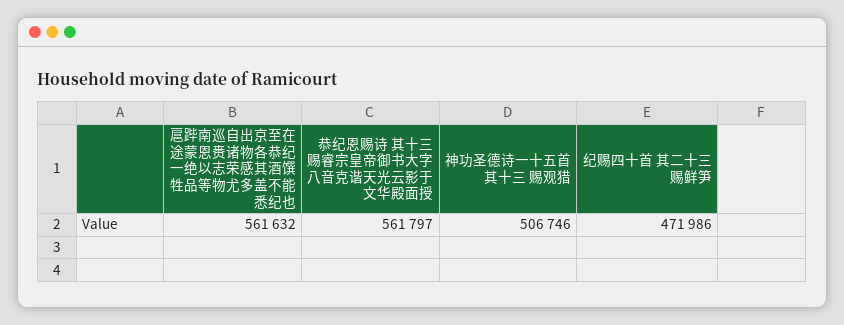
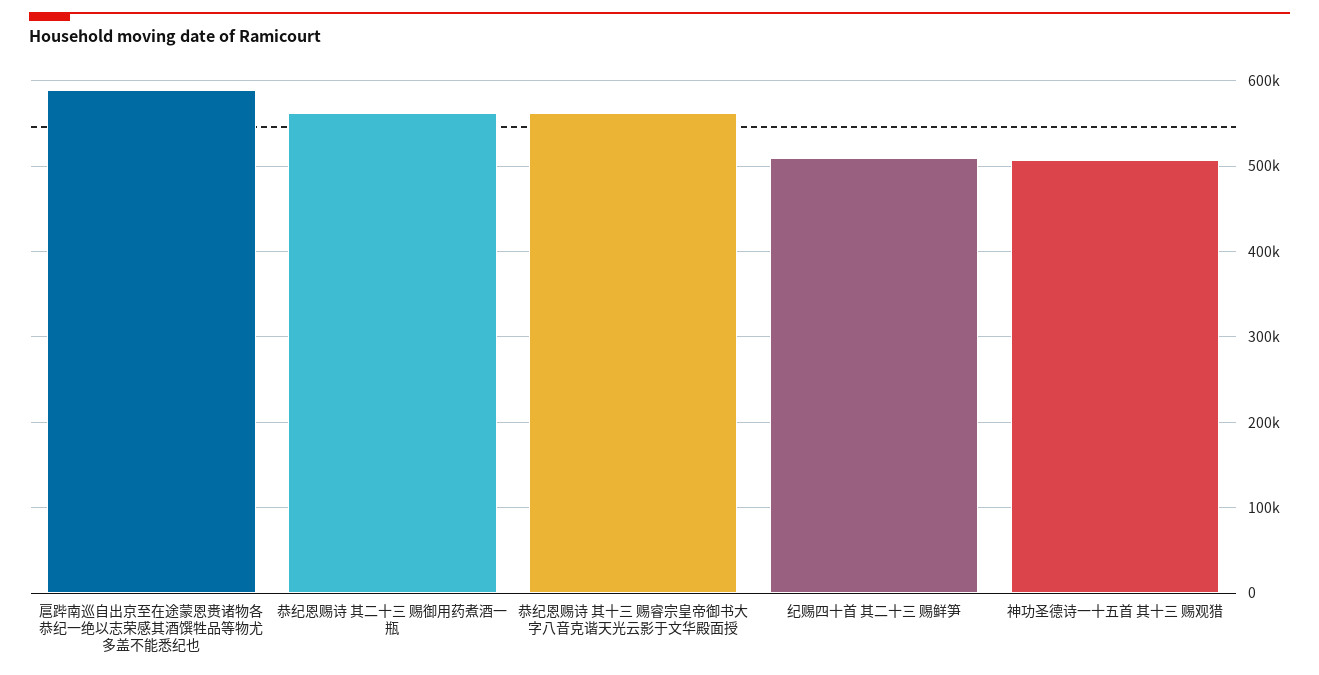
扈跸南巡自出京至在途蒙恩赉诸物各恭纪一绝以志荣感其酒馔牲品等物尤多盖不能悉纪也: 561632 -> 590000
纪赐四十首 其二十三 赐鲜笋: 471986 -> 510000
恭纪恩赐诗 其二十三 赐御用药煮酒一瓶: none -> 560000

